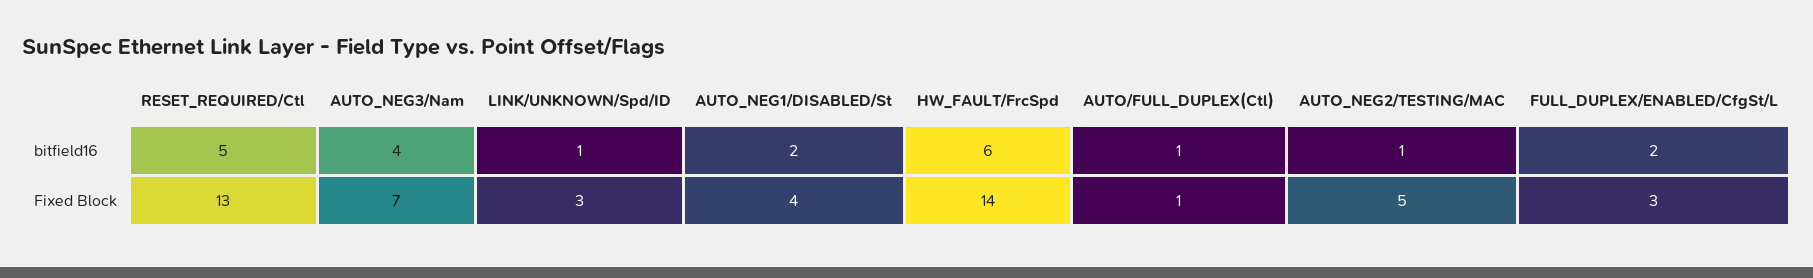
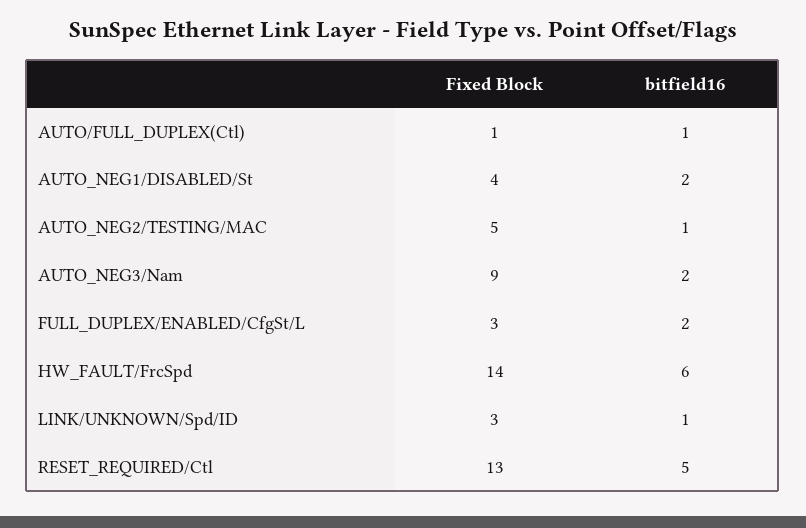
AUTO_NEG3/Nam, bitfield16: 4 -> 2
AUTO_NEG3/Nam, Fixed Block: 7 -> 9

